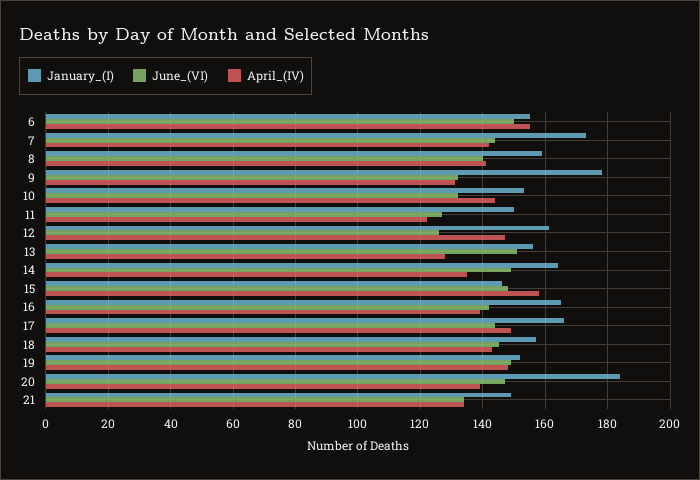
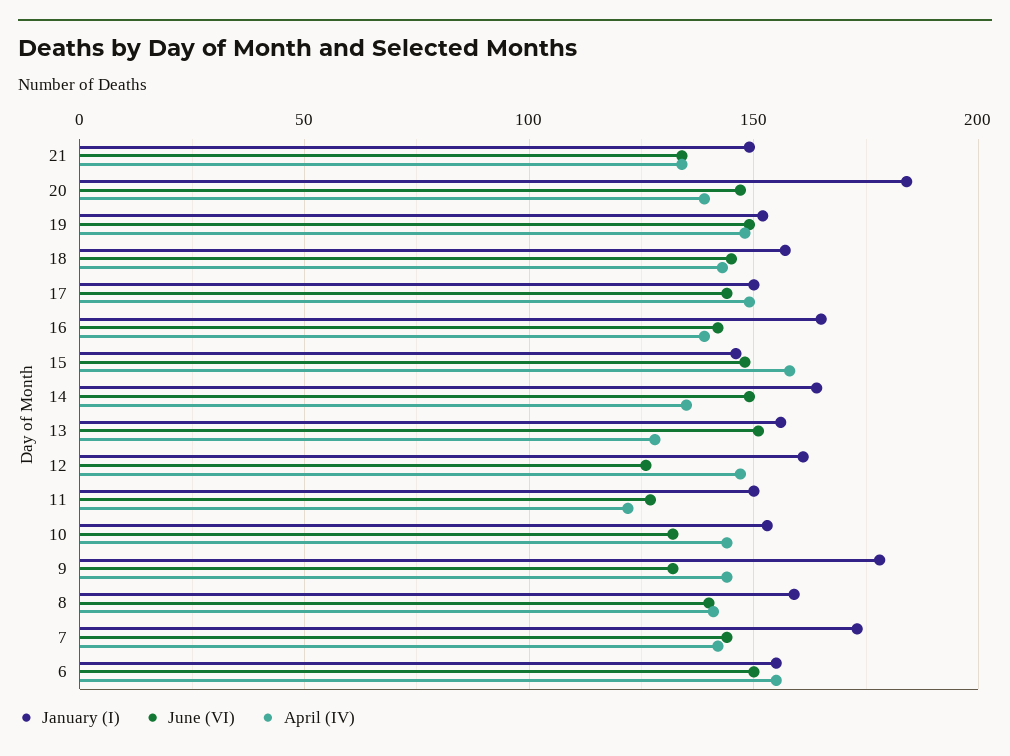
April_(IV), 9: 130 -> 145
January_(I), 17: 165 -> 150

